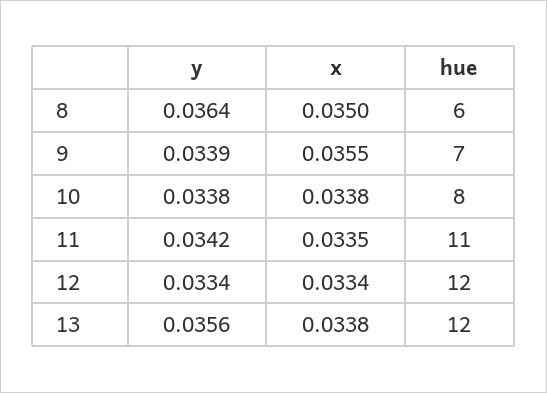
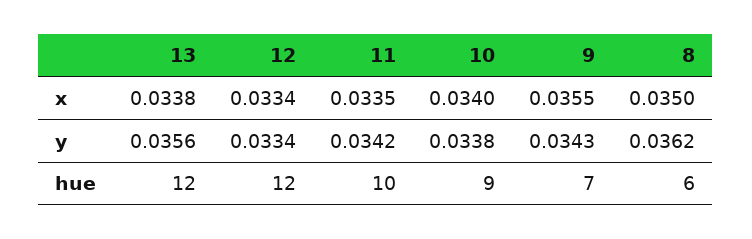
y, 8: 0.0364 -> 0.0362
y, 9: 0.0339 -> 0.0343
x, 10: 0.0338 -> 0.034
hue, 10: 8 -> 9
hue, 11: 11 -> 10

